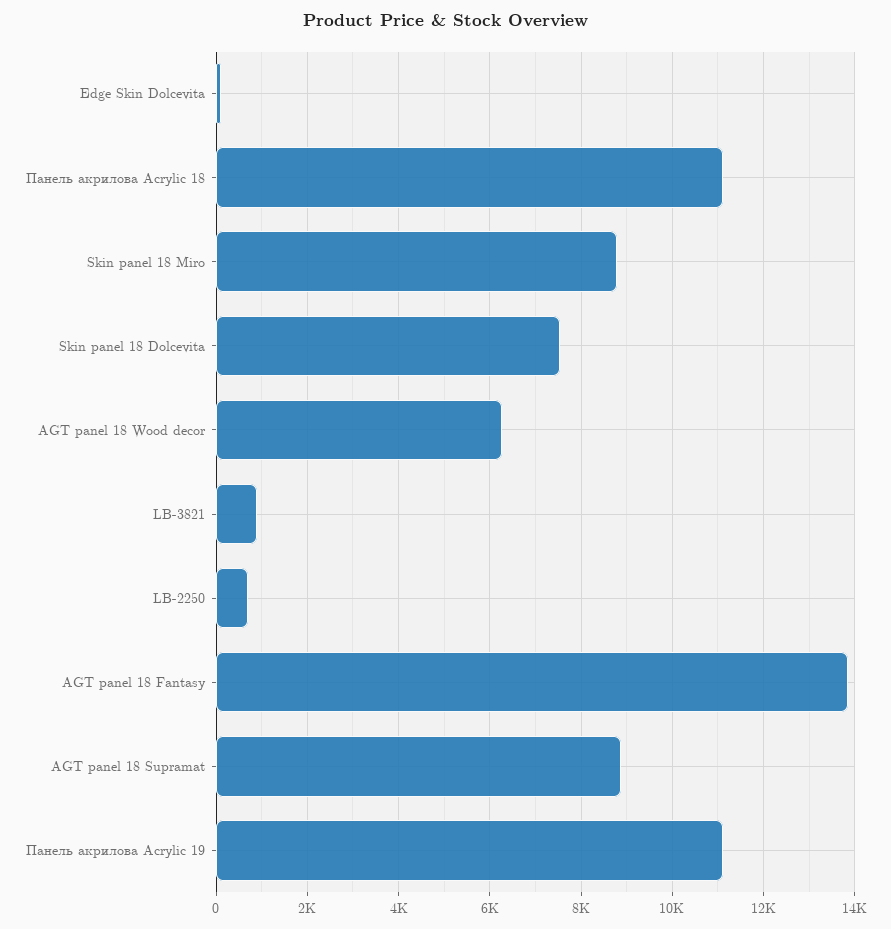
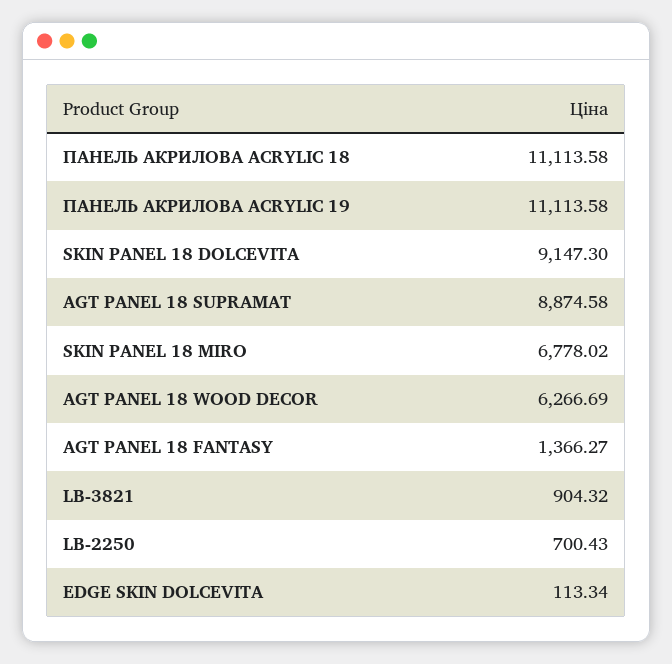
Skin panel 18 Miro: 8800 -> 6778.02
Skin panel 18 Dolcevita: 7600 -> 9147.3
AGT panel 18 Fantasy: 13800 -> 1366.27

